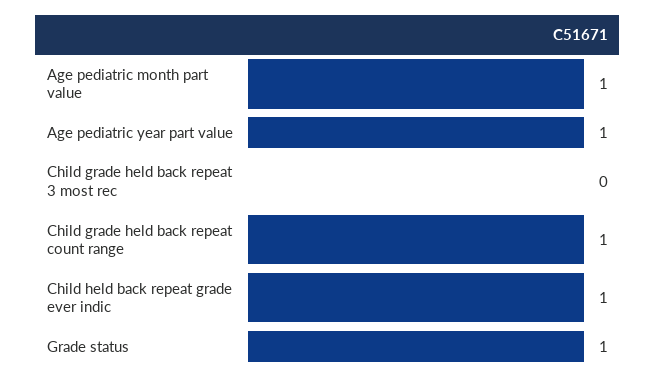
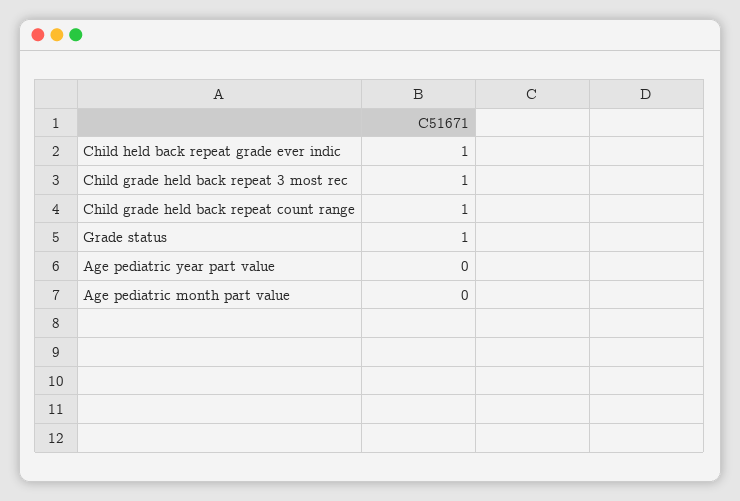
Age pediatric month part value: 1 -> 0
Age pediatric year part value: 1 -> 0
Child grade held back repeat 3 most rec: 0 -> 1

